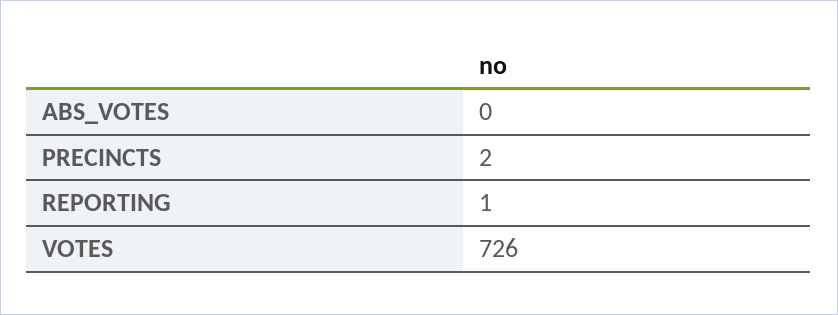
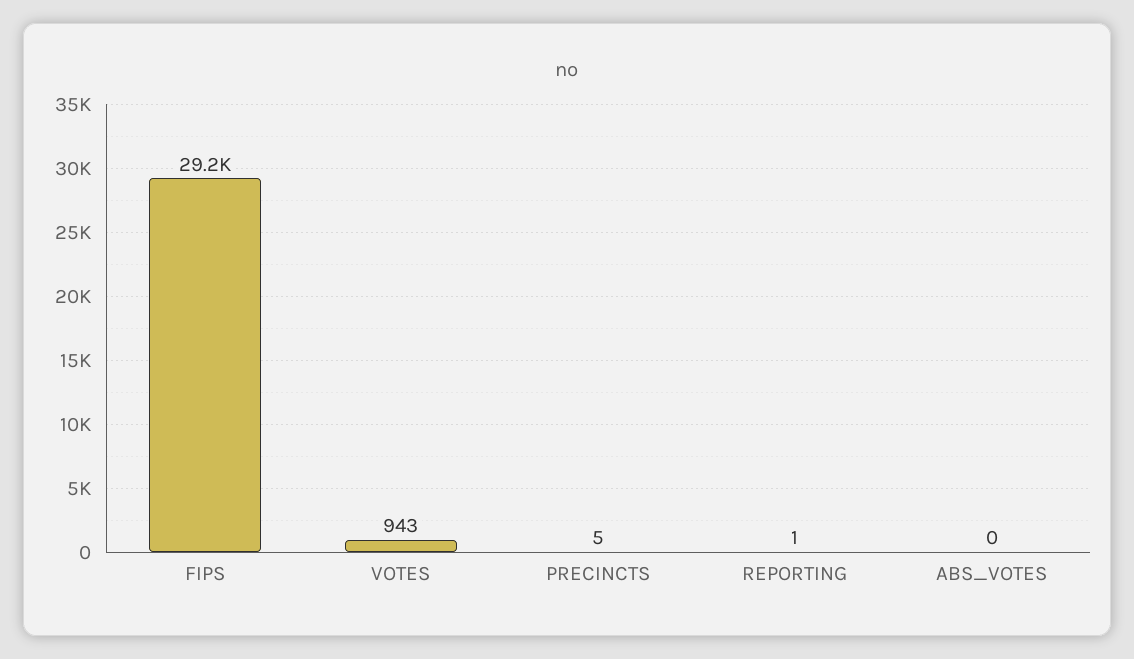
PRECINCTS: 2 -> 5
VOTES: 726 -> 943
FIPS: none -> 29200

